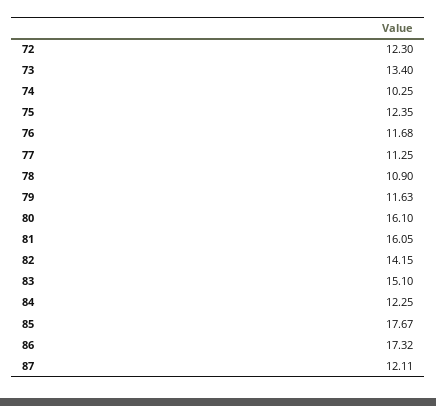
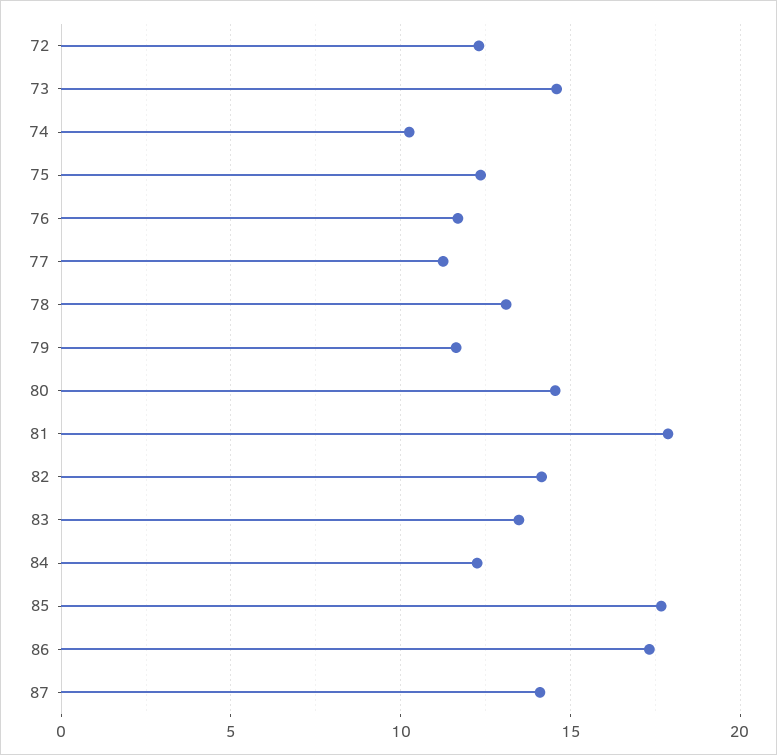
73: 13.4 -> 14.5
78: 10.9 -> 13
80: 16.1 -> 14.5
81: 16.05 -> 18
83: 15.1 -> 13.5
87: 12.11 -> 14

